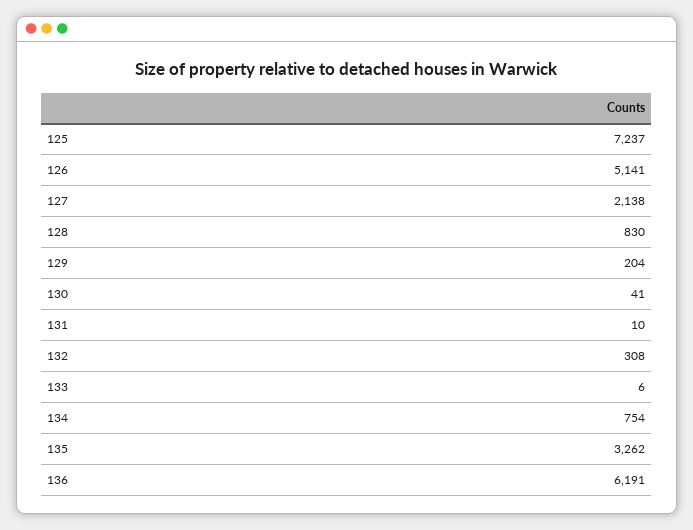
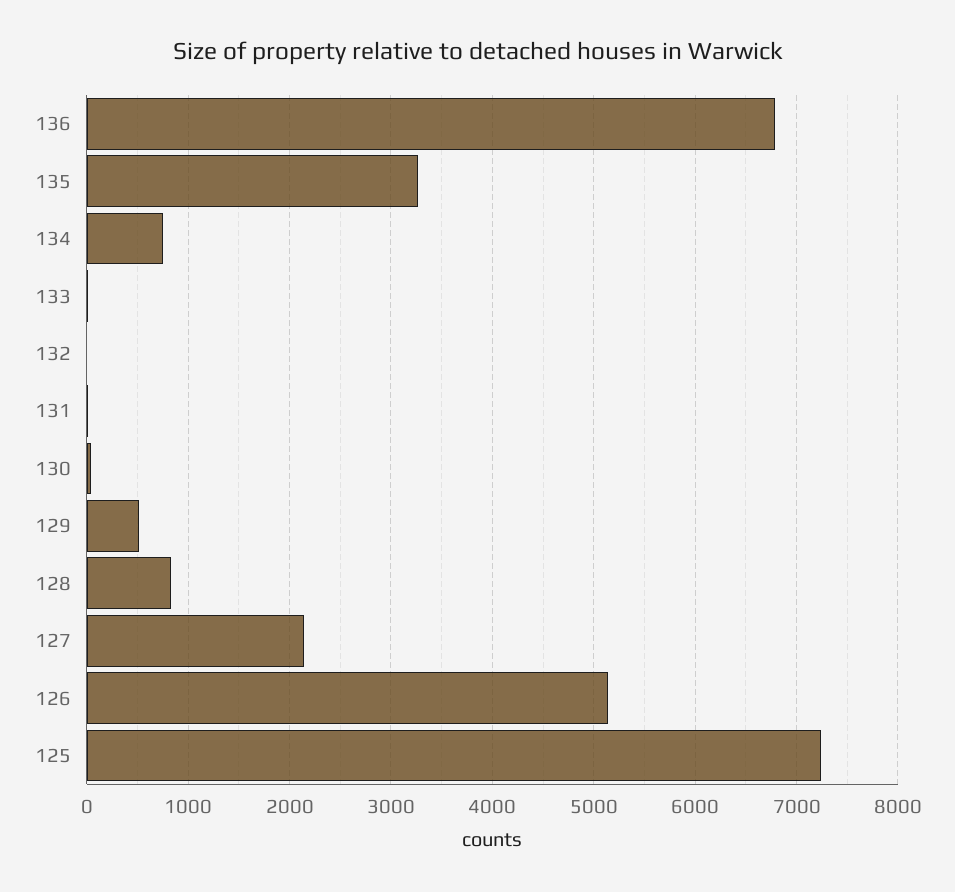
129: 204 -> 500
132: 308 -> 0
136: 6191 -> 6800

